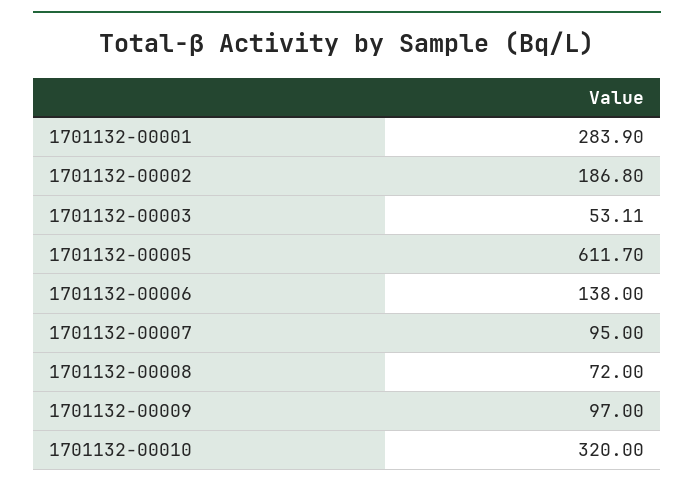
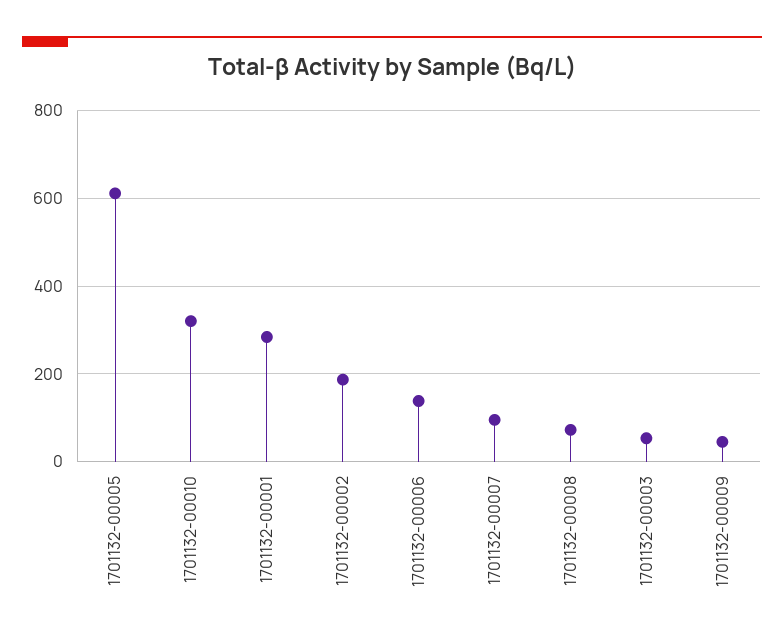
1701132-00009: 97 -> 40

